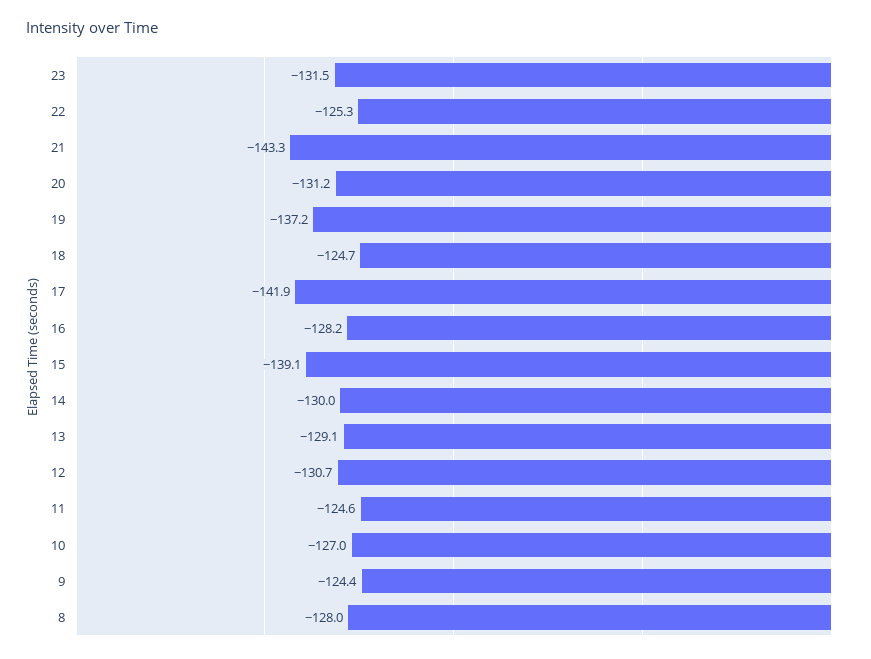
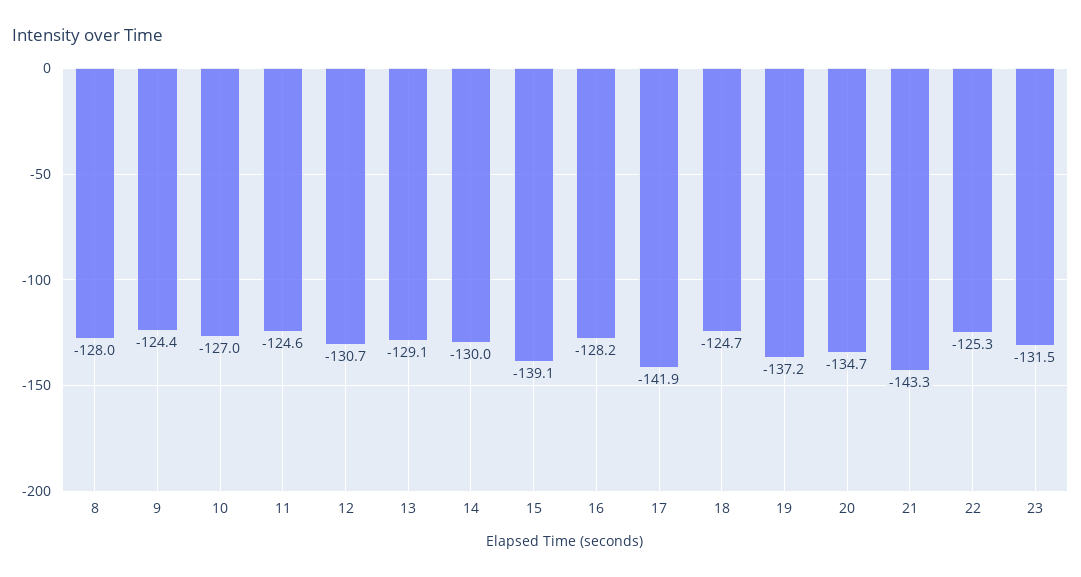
20: -131.2 -> -134.7

